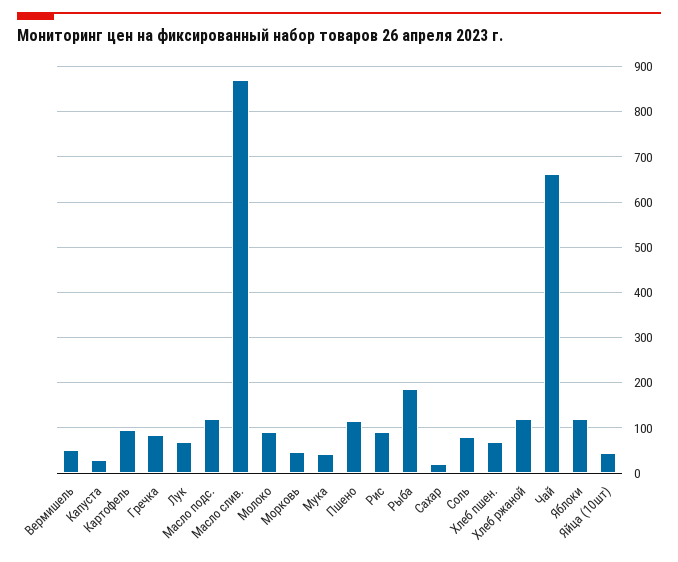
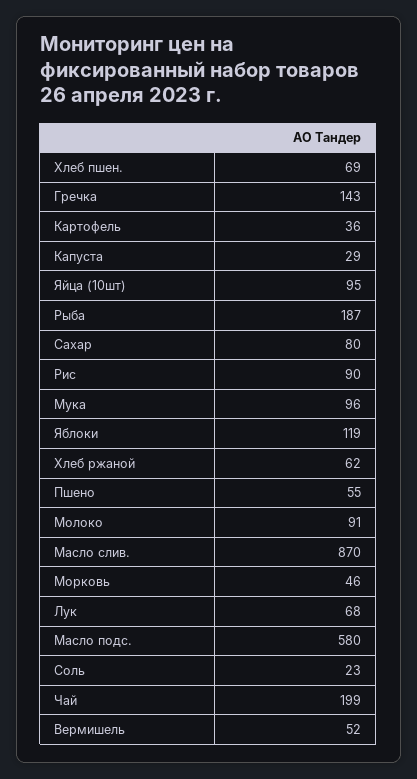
Картофель: 100 -> 36
Гречка: 80 -> 143
Масло подс.: 120 -> 580
Мука: 40 -> 96
Пшено: 120 -> 55
Сахар: 20 -> 80
Соль: 80 -> 23
Хлеб ржаной: 120 -> 62
Чай: 660 -> 199
Яйца (10шт): 40 -> 95

